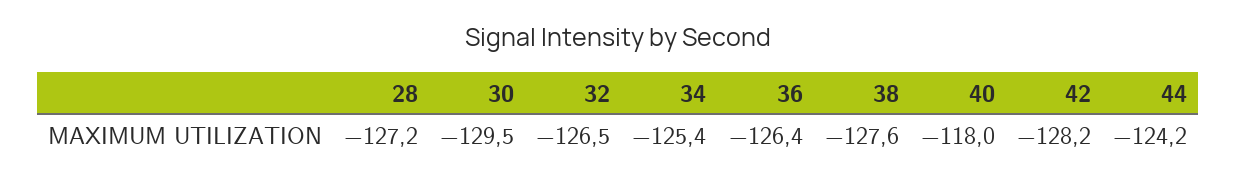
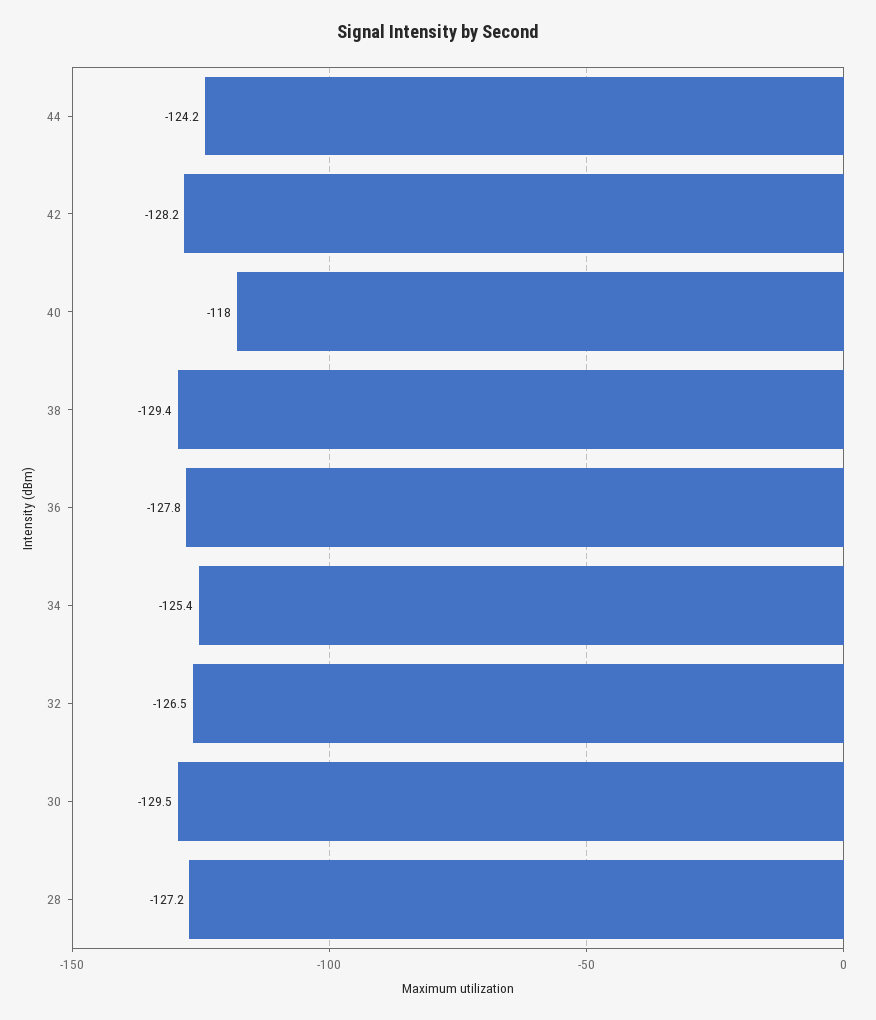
36: -126.4 -> -127.8
38: -127.6 -> -129.4

